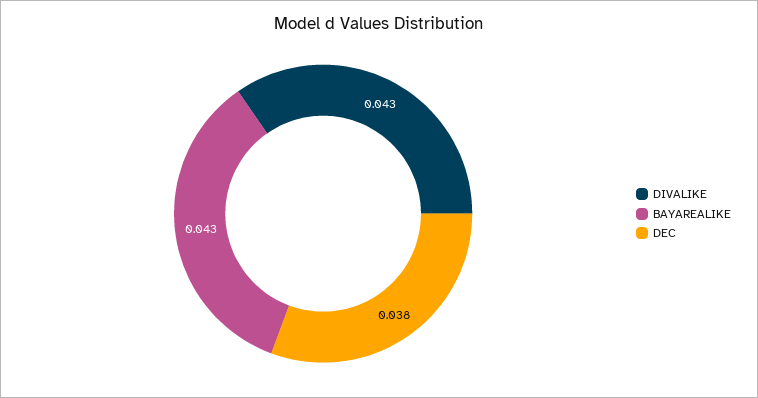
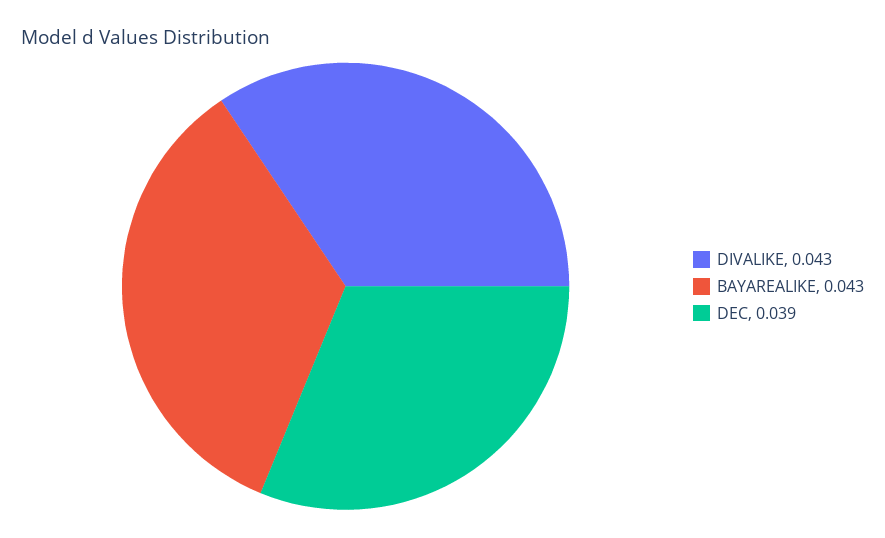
DEC: 0.038 -> 0.039

